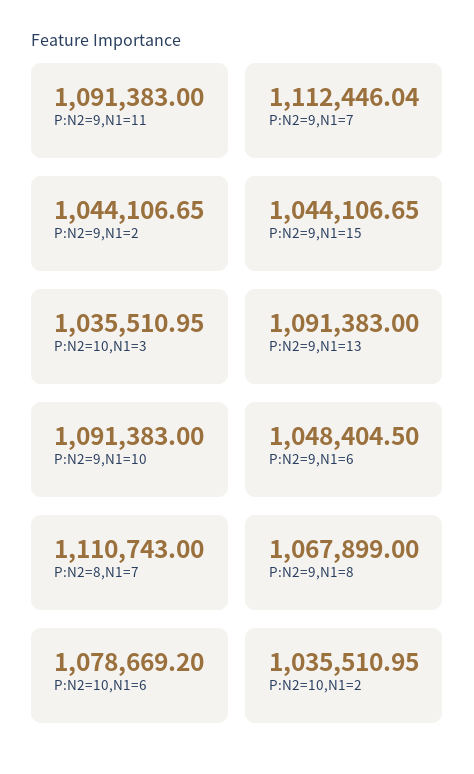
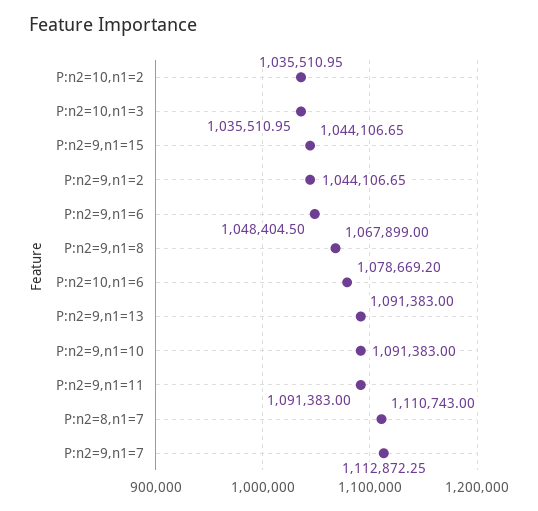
P:N2=9,N1=7: 1112446.04 -> 1112872.25

